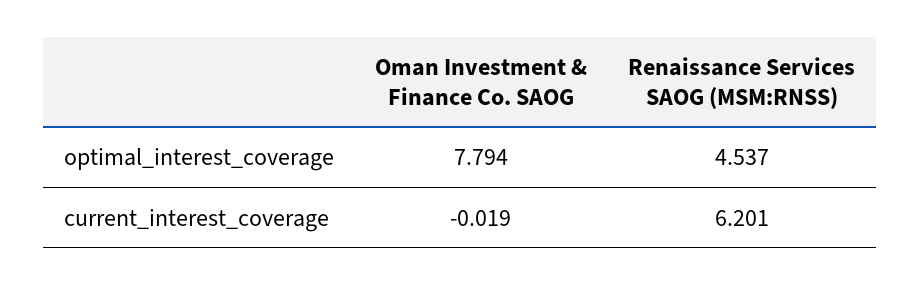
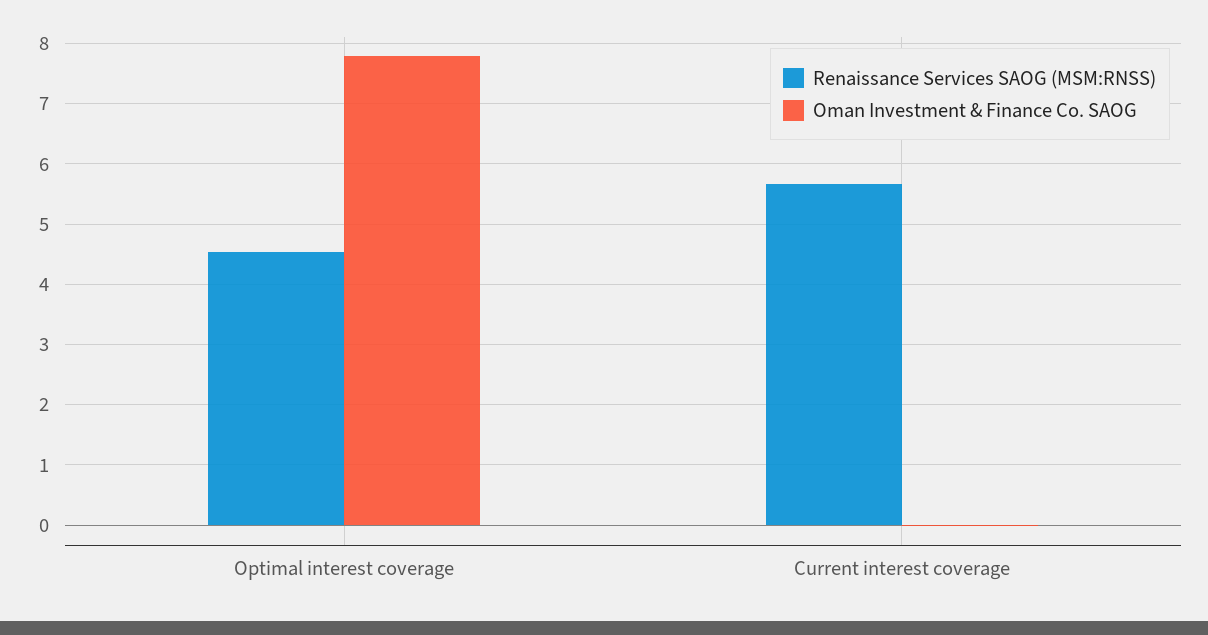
Renaissance Services SAOG (MSM:RNSS), current_interest_coverage: 6.201 -> 5.7

